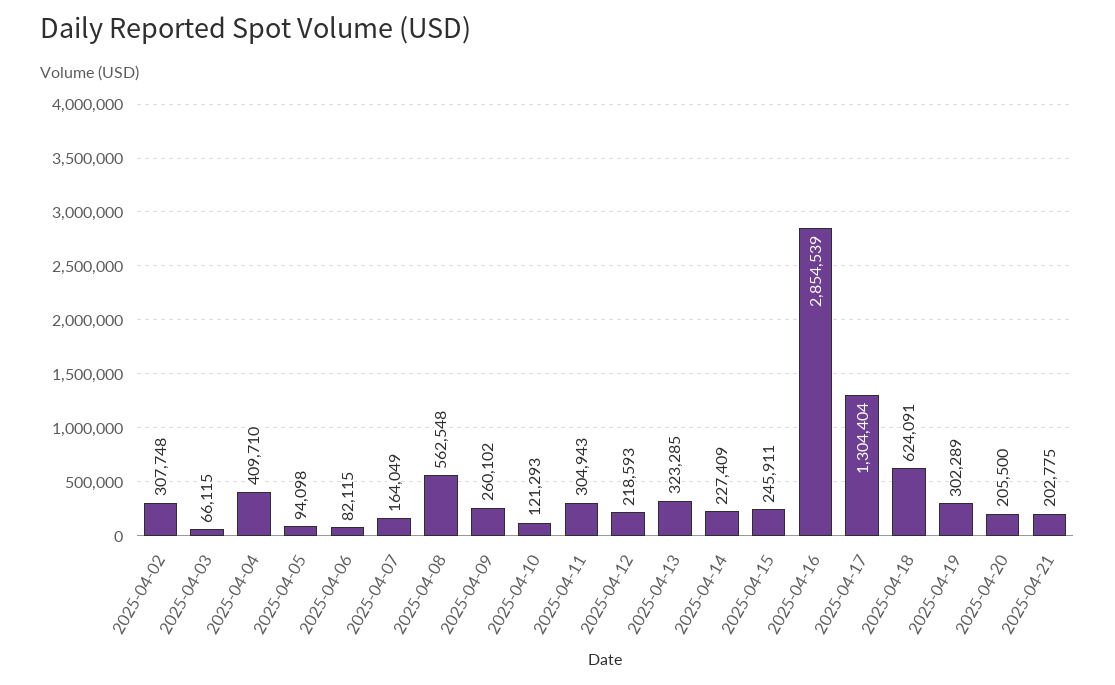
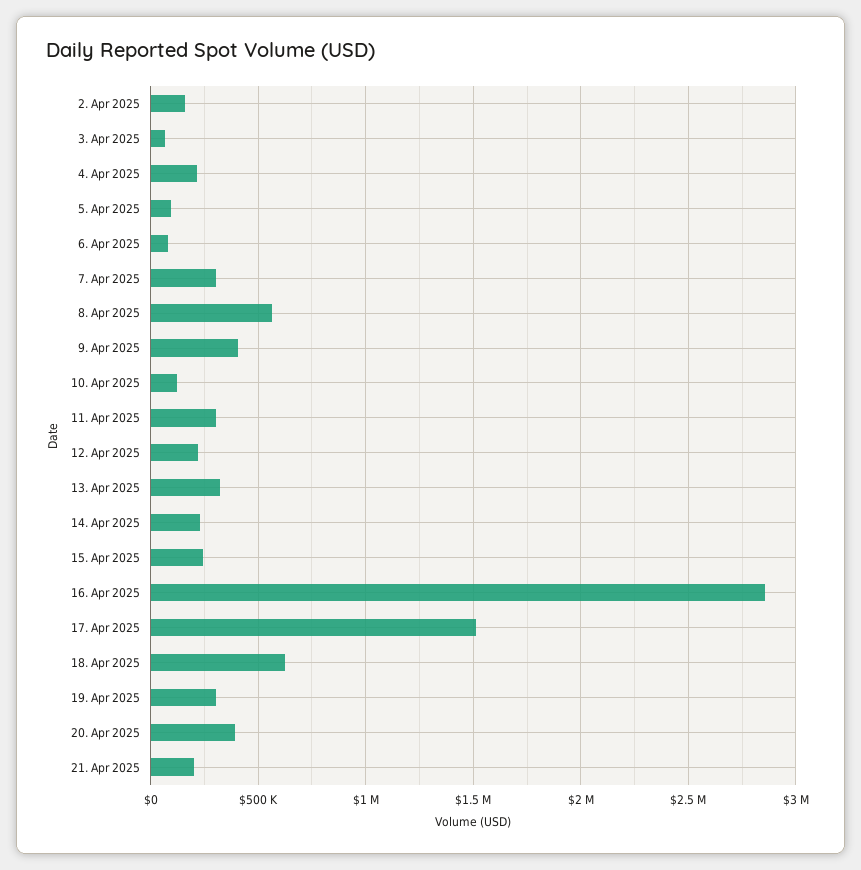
2025-04-02: 307748 -> 150000
2025-04-04: 409710 -> 200000
2025-04-07: 164049 -> 300000
2025-04-09: 260102 -> 400000
2025-04-17: 1304404 -> 1500000
2025-04-20: 205500 -> 400000

